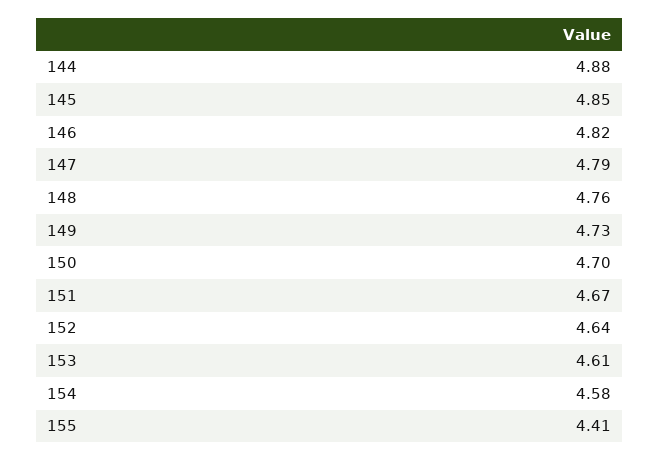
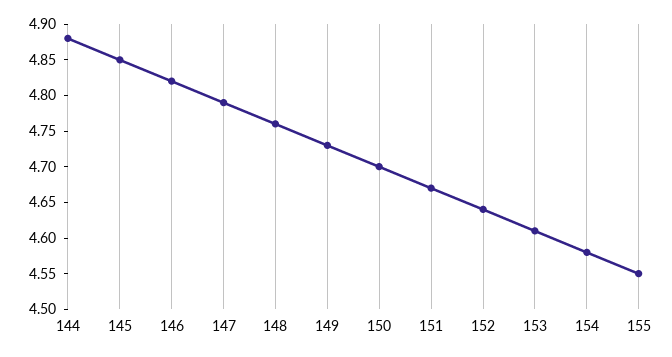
155: 4.41 -> 4.55

